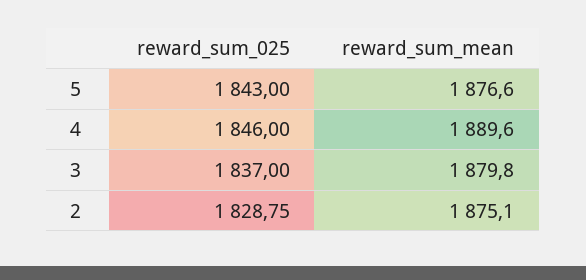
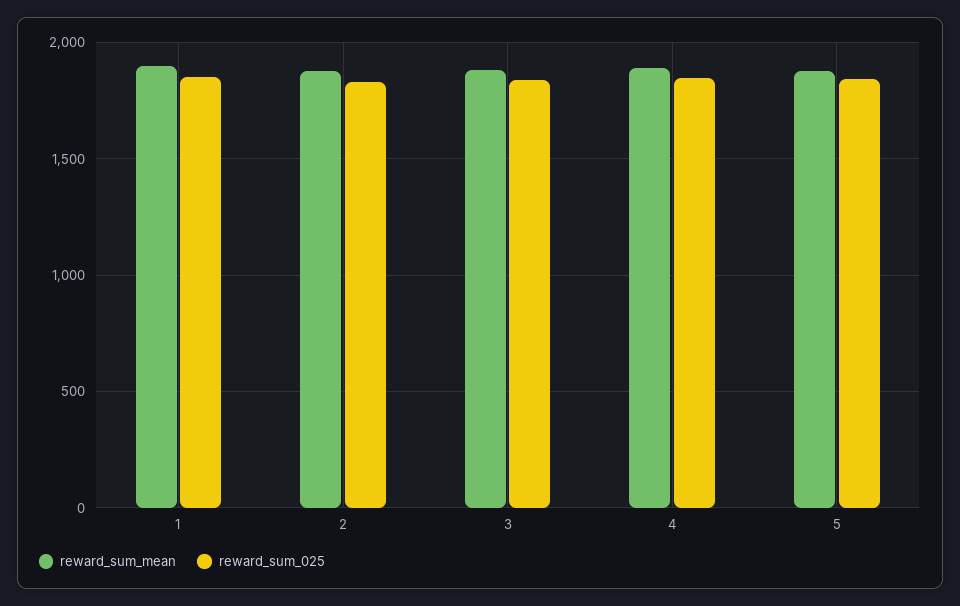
reward_sum_mean, 1: none -> 1900
reward_sum_025, 1: none -> 1850

